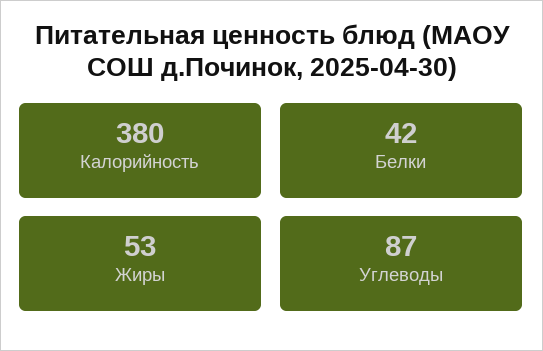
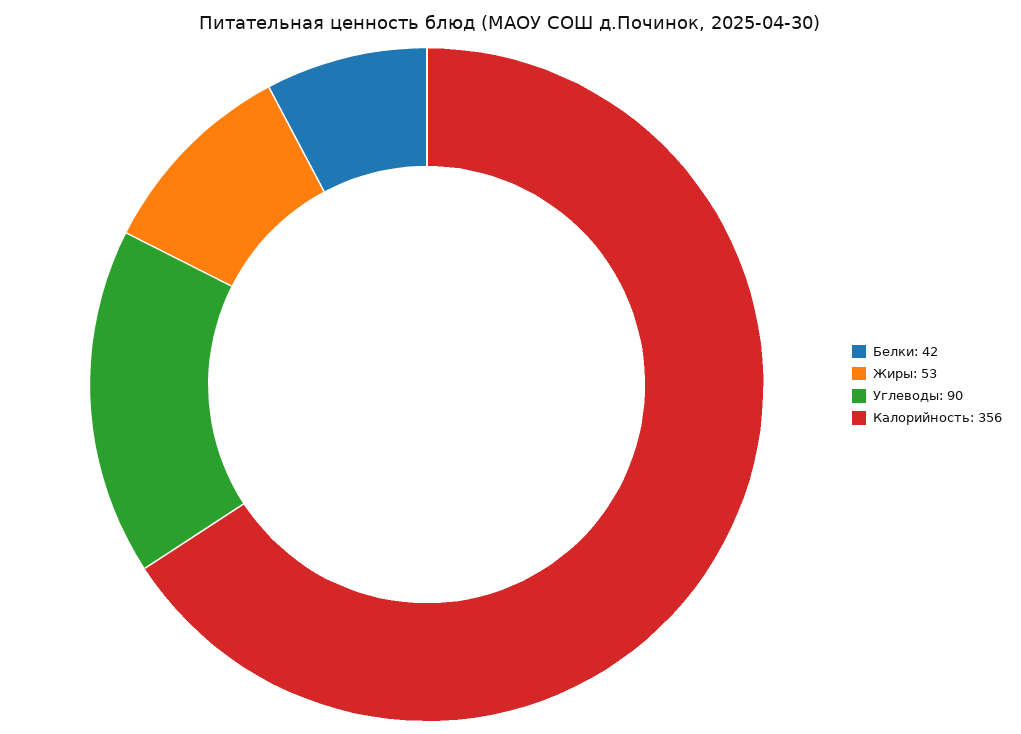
Калорийность: 380 -> 356
Углеводы: 87 -> 90

